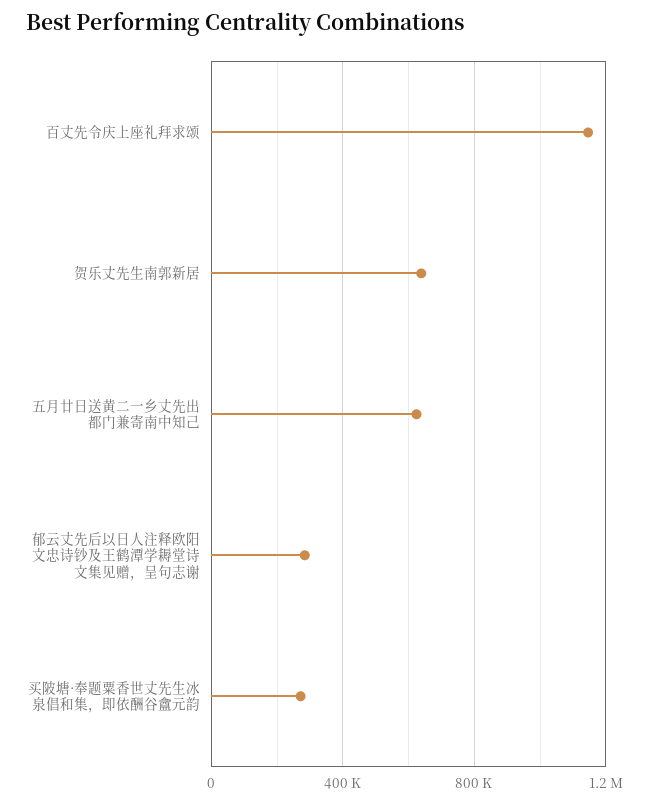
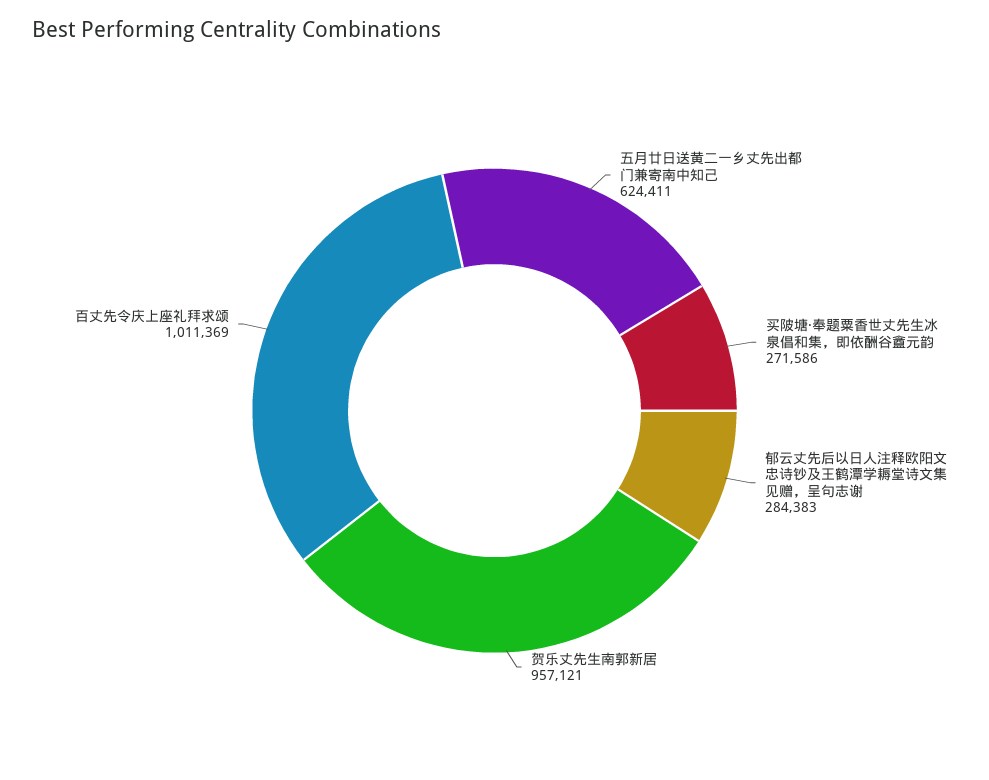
百丈先令庆上座礼拜求颂: 1150000 -> 1011369
贺乐丈先生南郭新居: 650000 -> 957121

